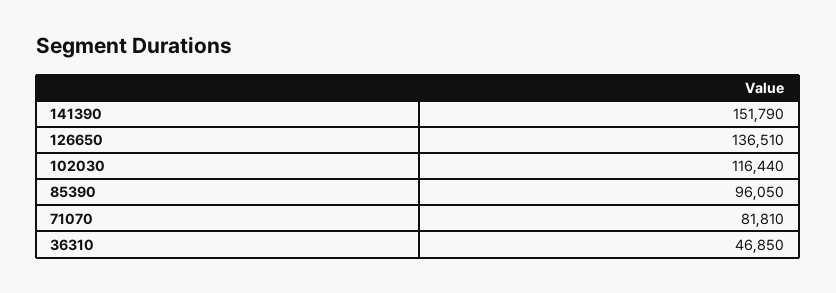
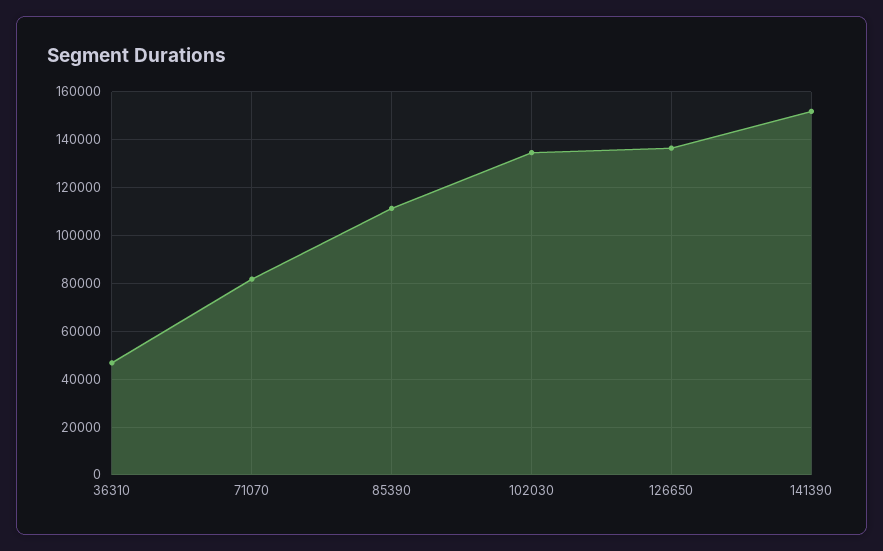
102030: 116440 -> 135000
85390: 96050 -> 110000

